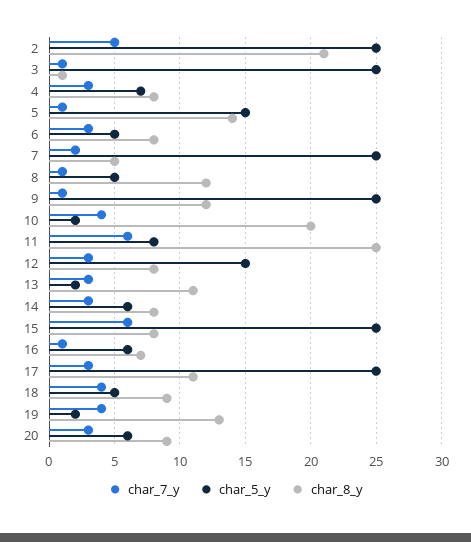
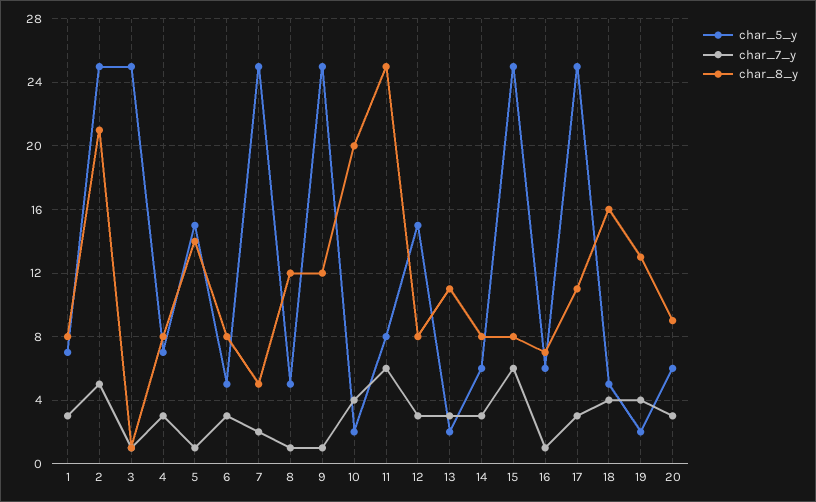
char_8_y, 18: 9 -> 16
char_5_y, 1: none -> 7
char_7_y, 1: none -> 3
char_8_y, 1: none -> 8

